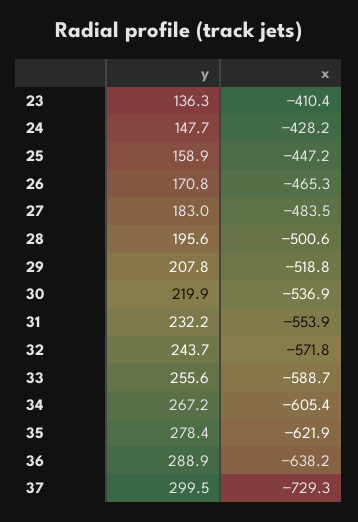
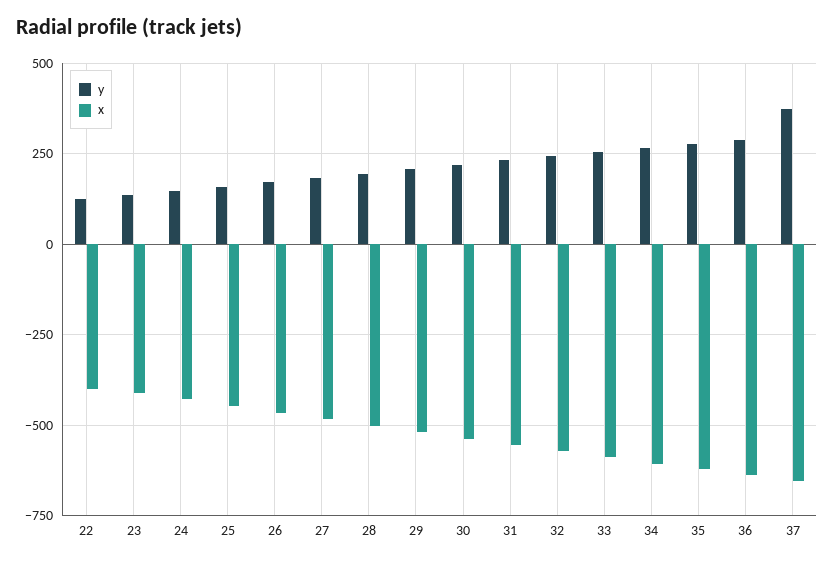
y, 37: 299.5 -> 375
x, 37: -729.3 -> -650
y, 22: none -> 125
x, 22: none -> -400

